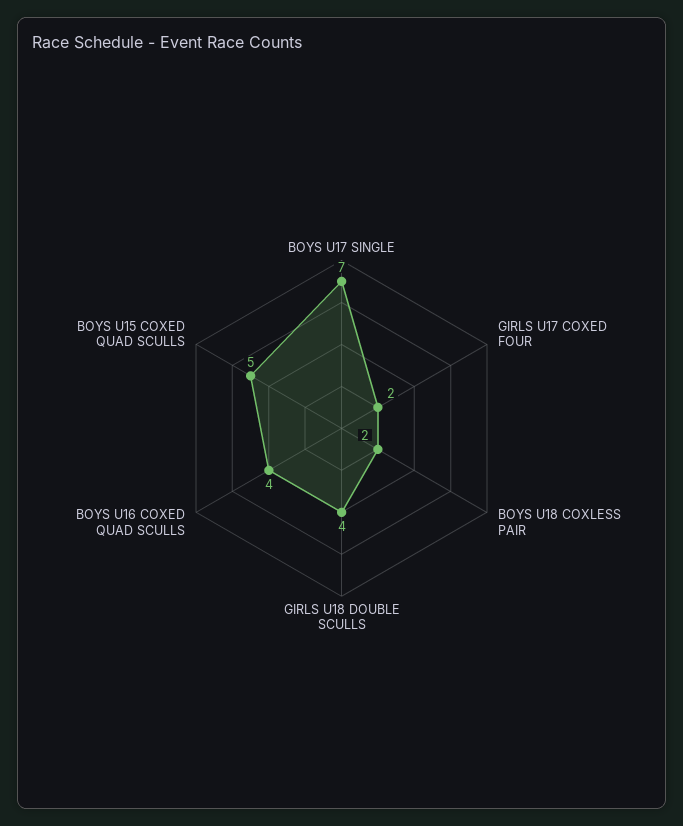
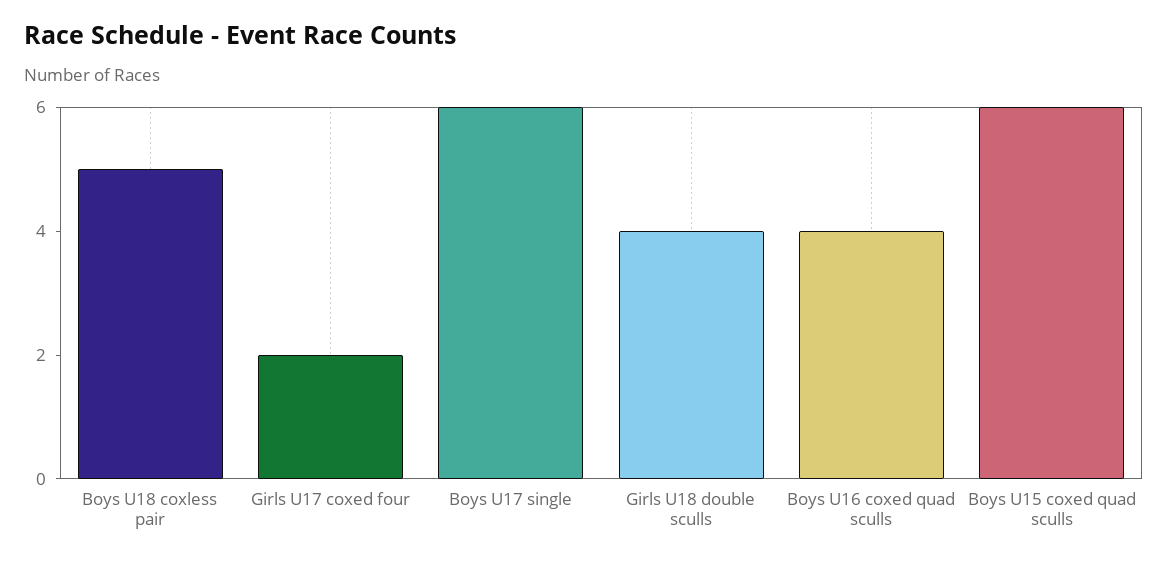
BOYS U17 SINGLE: 7 -> 6
BOYS U18 COXLESS PAIR: 2 -> 5
BOYS U15 COXED QUAD SCULLS: 5 -> 6

